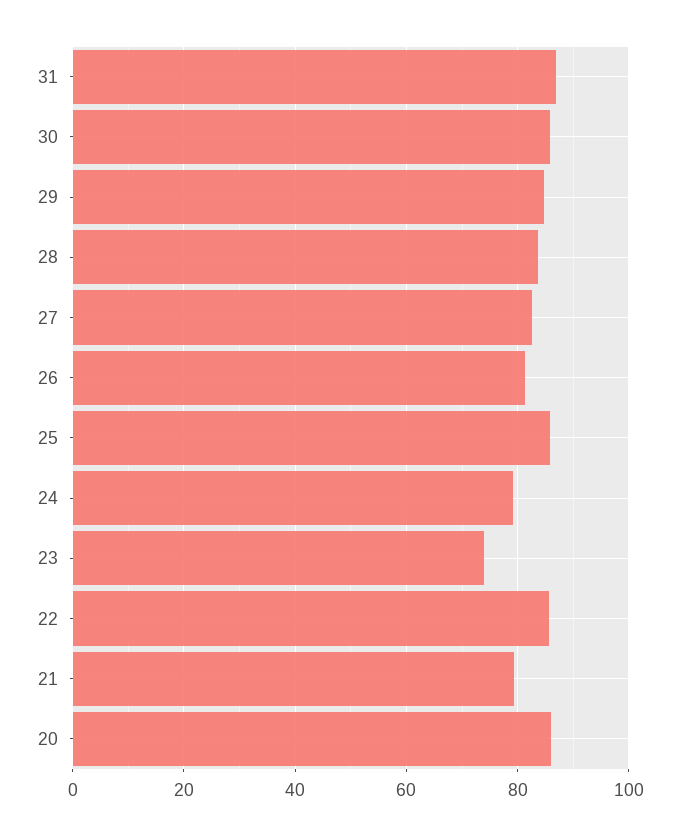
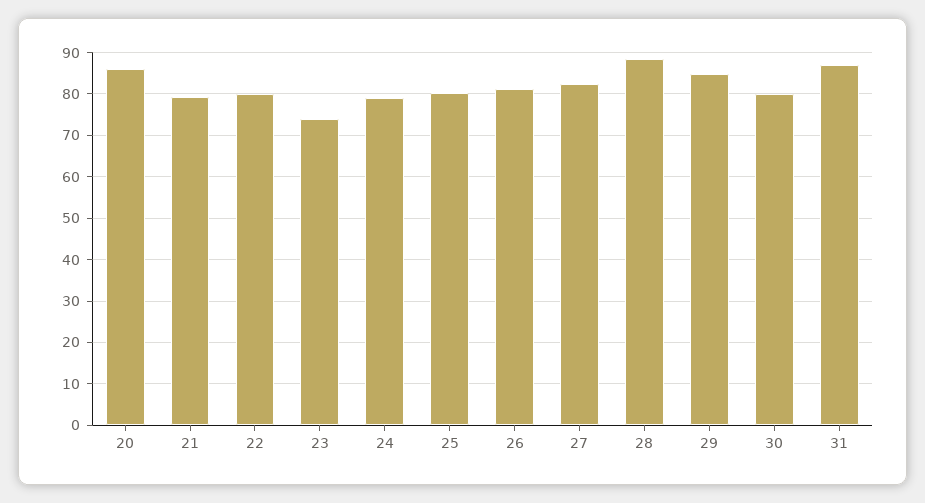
30: 86 -> 80
28: 84 -> 88
25: 86 -> 80
22: 86 -> 80

